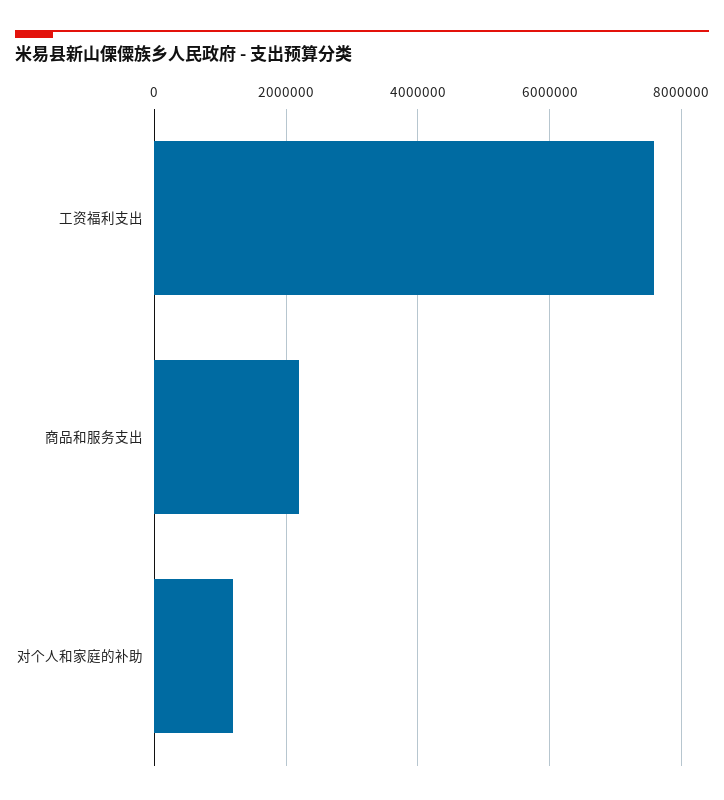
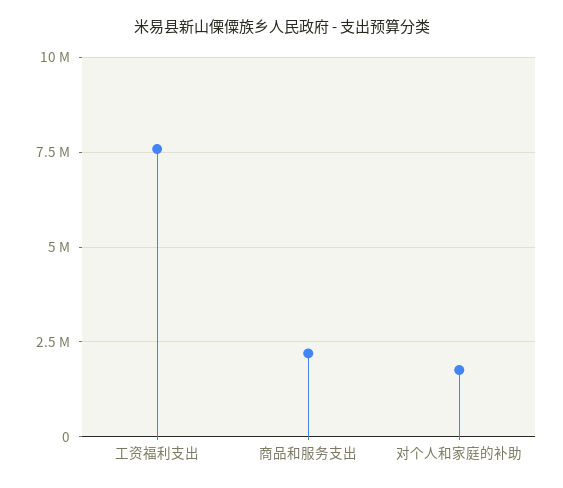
对个人和家庭的补助: 1200000 -> 1750000

